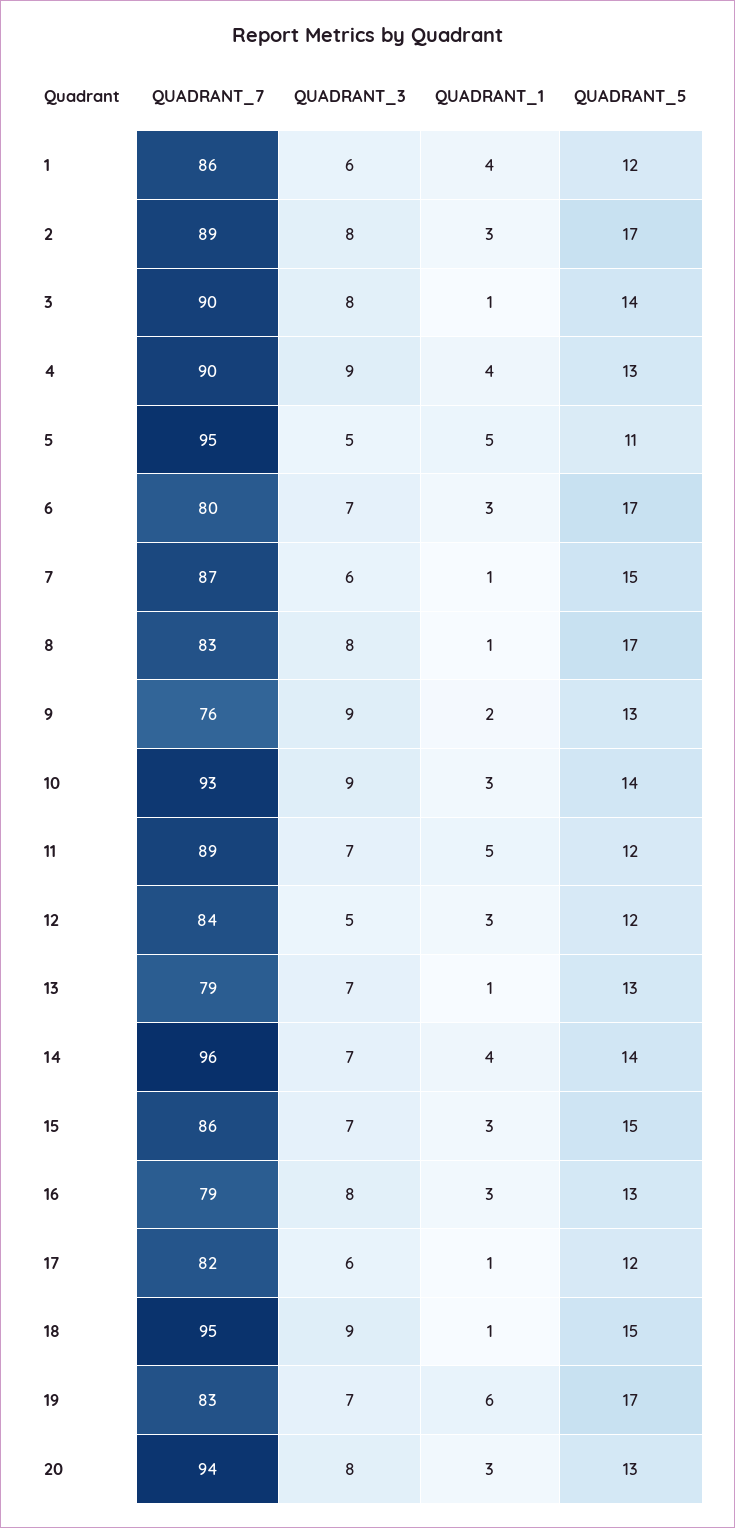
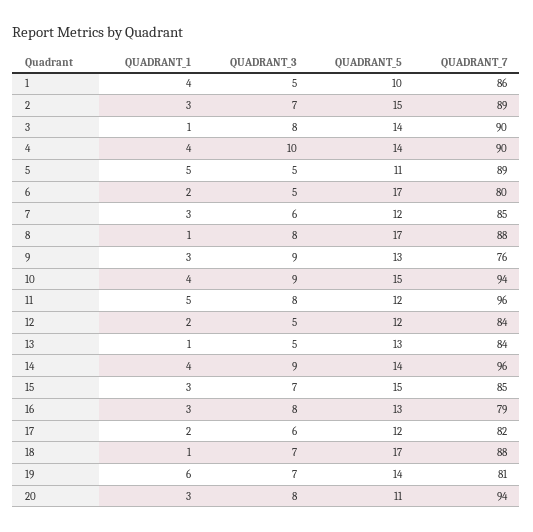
QUADRANT_3, 1: 6 -> 5
QUADRANT_5, 1: 12 -> 10
QUADRANT_3, 2: 8 -> 7
QUADRANT_5, 2: 17 -> 15
QUADRANT_3, 4: 9 -> 10
QUADRANT_5, 4: 13 -> 14
QUADRANT_7, 5: 95 -> 89
QUADRANT_3, 6: 7 -> 5
QUADRANT_1, 6: 3 -> 2
QUADRANT_7, 7: 87 -> 85
QUADRANT_1, 7: 1 -> 3
QUADRANT_5, 7: 15 -> 12
QUADRANT_7, 8: 83 -> 88
QUADRANT_1, 9: 2 -> 3
QUADRANT_7, 10: 93 -> 94
QUADRANT_1, 10: 3 -> 4
QUADRANT_5, 10: 14 -> 15
QUADRANT_7, 11: 89 -> 96
QUADRANT_3, 11: 7 -> 8
QUADRANT_1, 12: 3 -> 2
QUADRANT_7, 13: 79 -> 84
QUADRANT_3, 13: 7 -> 5
QUADRANT_3, 14: 7 -> 9
QUADRANT_7, 15: 86 -> 85
QUADRANT_1, 17: 1 -> 2
QUADRANT_7, 18: 95 -> 88
QUADRANT_3, 18: 9 -> 7
QUADRANT_5, 18: 15 -> 17
QUADRANT_7, 19: 83 -> 81
QUADRANT_5, 19: 17 -> 14
QUADRANT_5, 20: 13 -> 11

